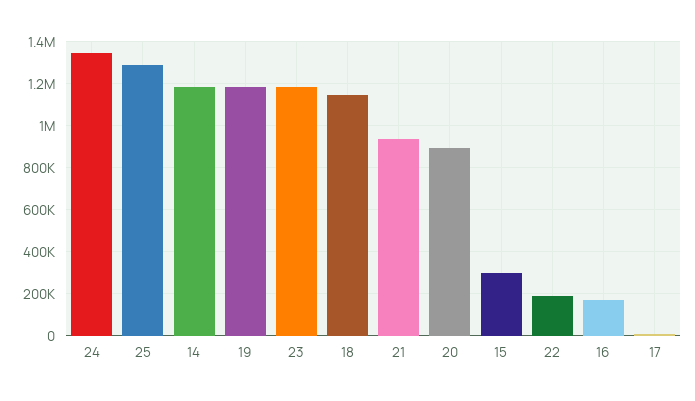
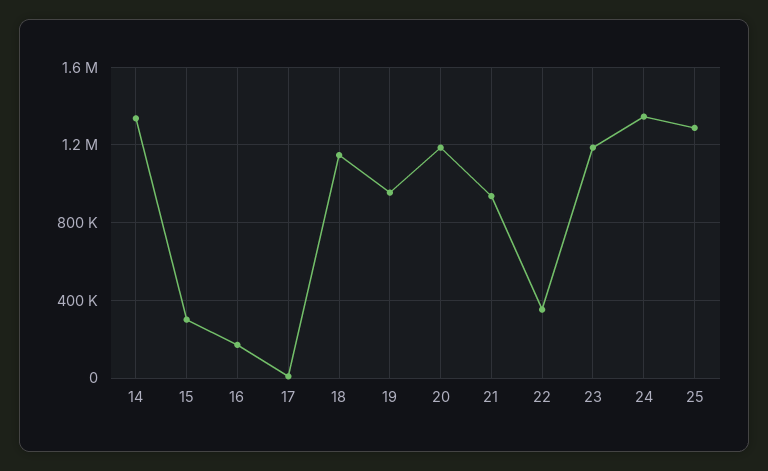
14: 1200000 -> 1350000
19: 1200000 -> 950000
20: 900000 -> 1200000
22: 200000 -> 350000

